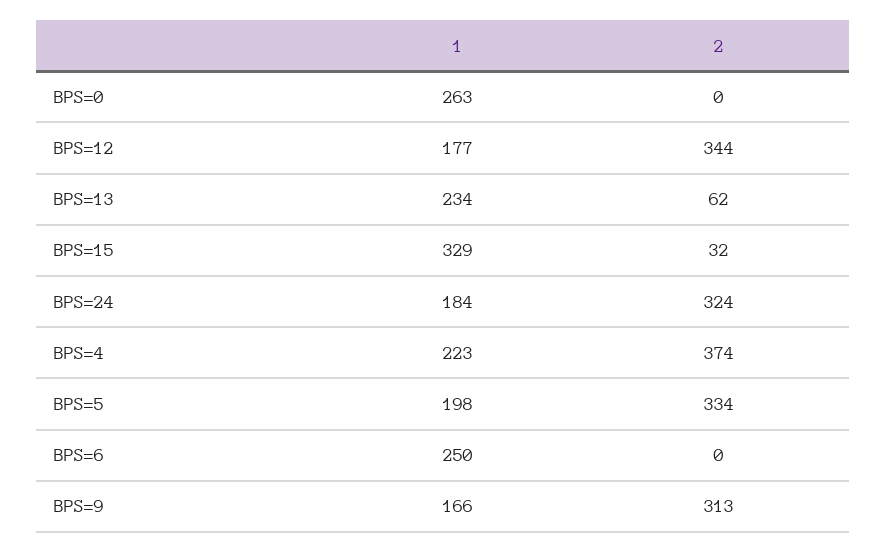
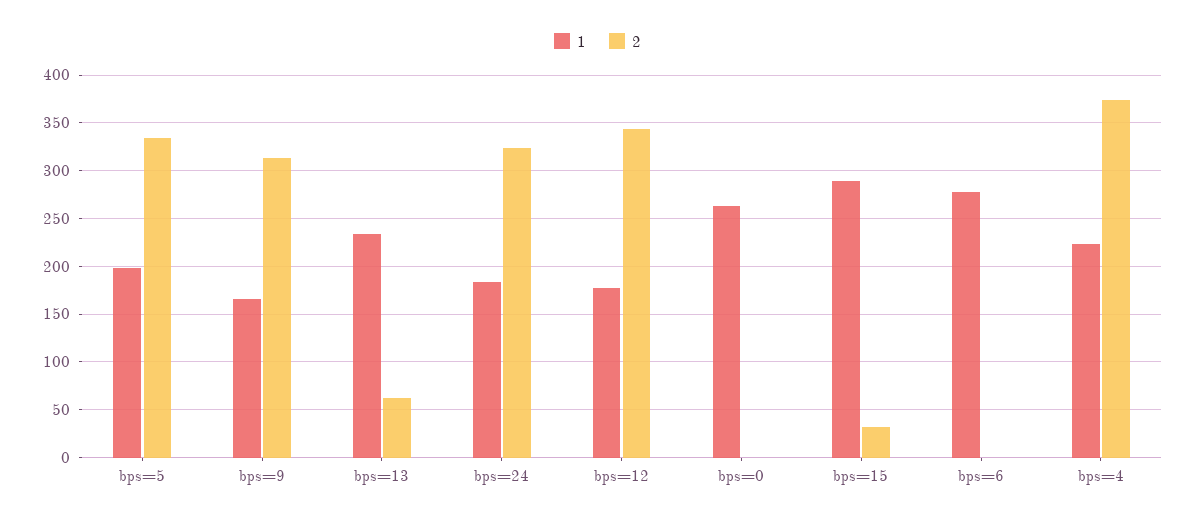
1, BPS=15: 329 -> 290
1, BPS=6: 250 -> 280

